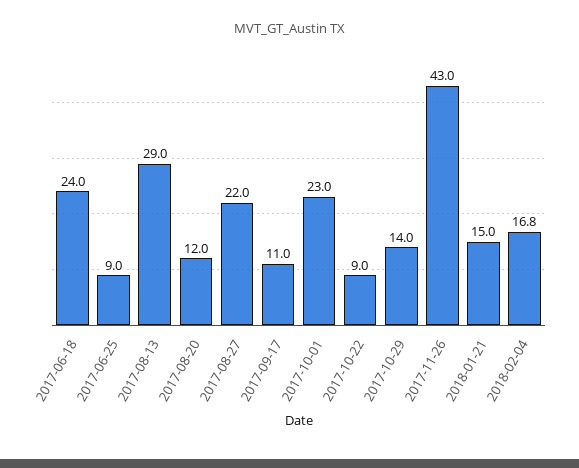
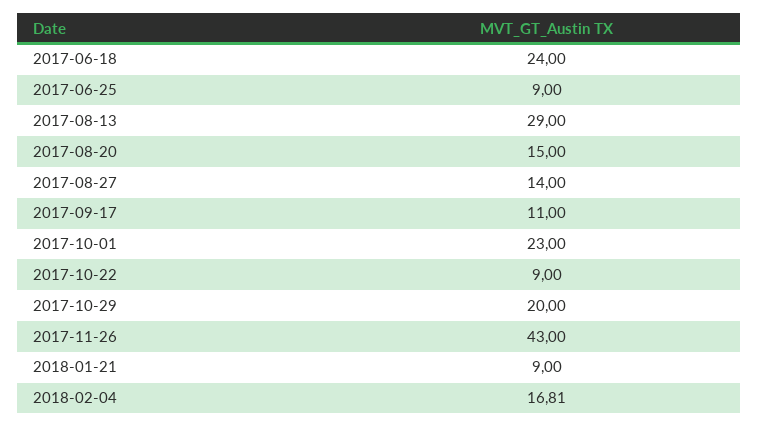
2017-08-20: 12 -> 15
2017-08-27: 22 -> 14
2017-10-29: 14 -> 20
2018-01-21: 15 -> 9

